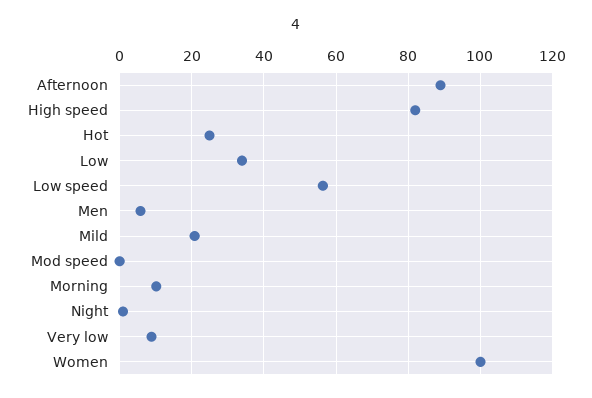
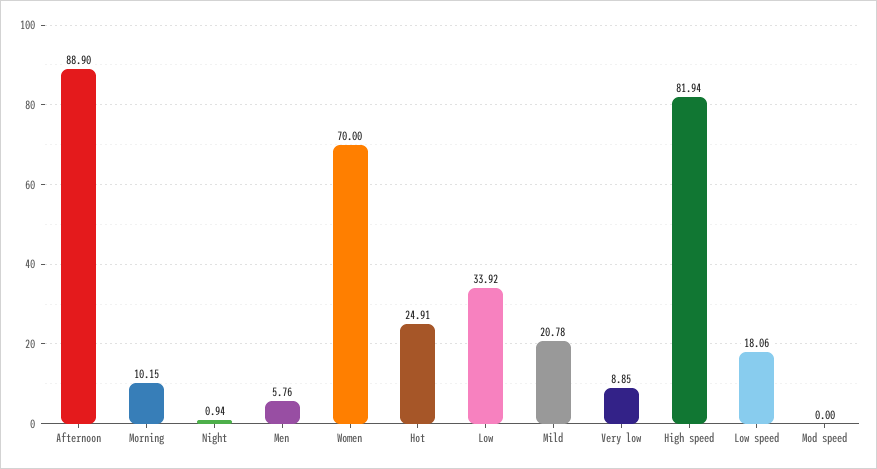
Low speed: 56 -> 18.06
Women: 100 -> 70

